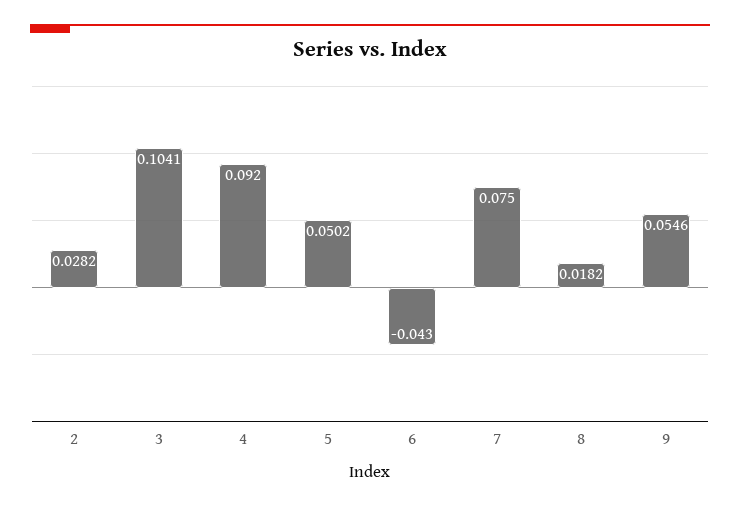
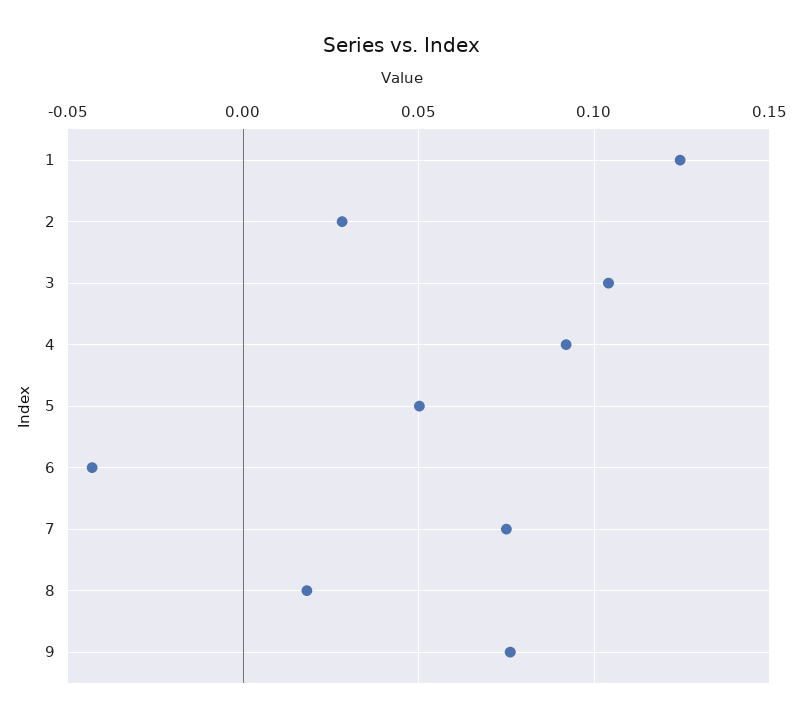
9: 0.0546 -> 0.075
1: none -> 0.125

